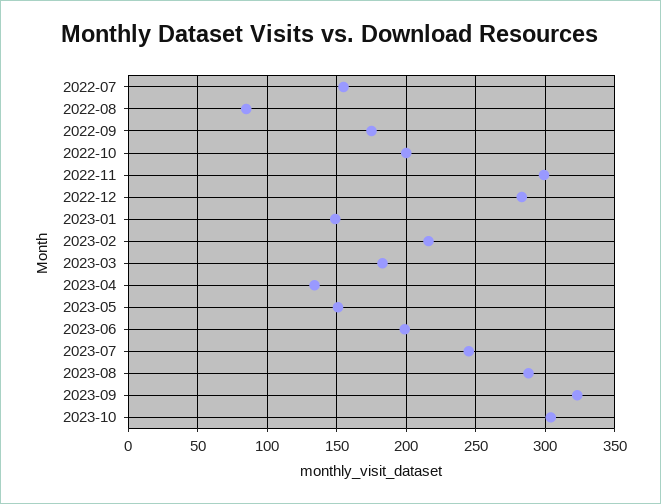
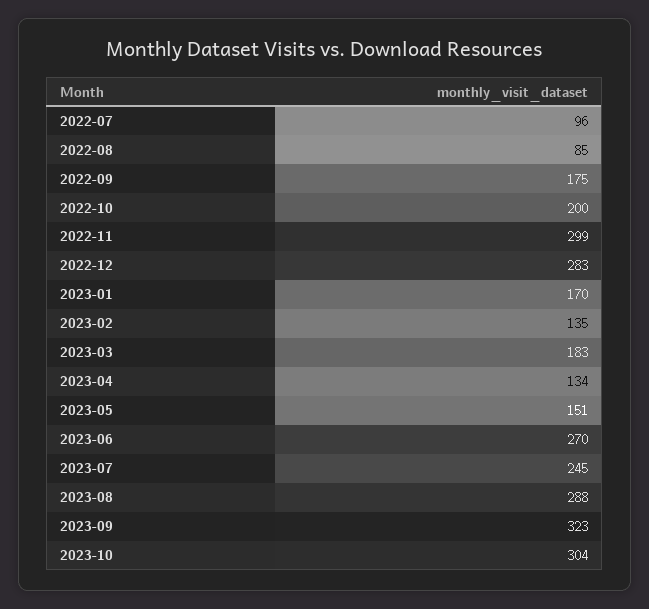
2022-07: 155 -> 96
2023-01: 150 -> 170
2023-02: 215 -> 135
2023-06: 200 -> 270

